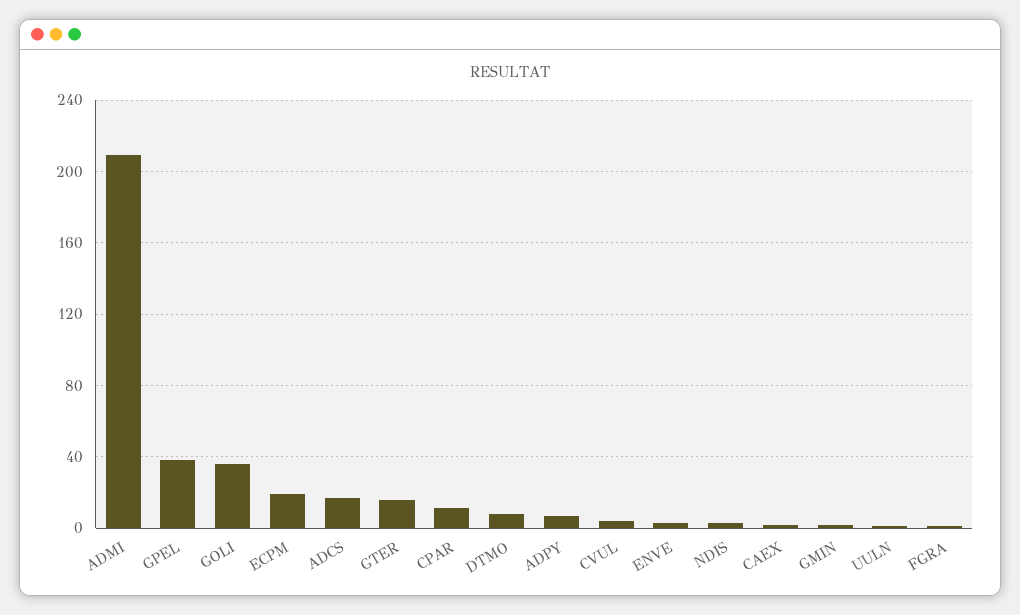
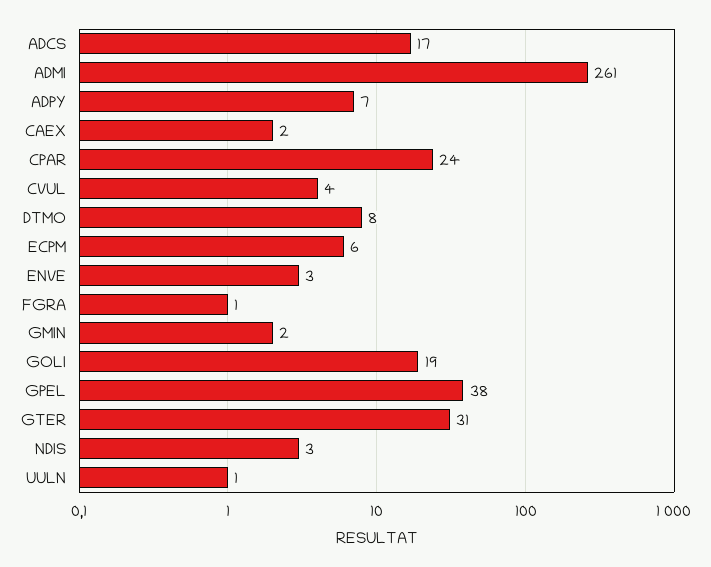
ADMI: 210 -> 261
GOLI: 35 -> 19
ECPM: 20 -> 6
GTER: 15 -> 31
CPAR: 10 -> 24

